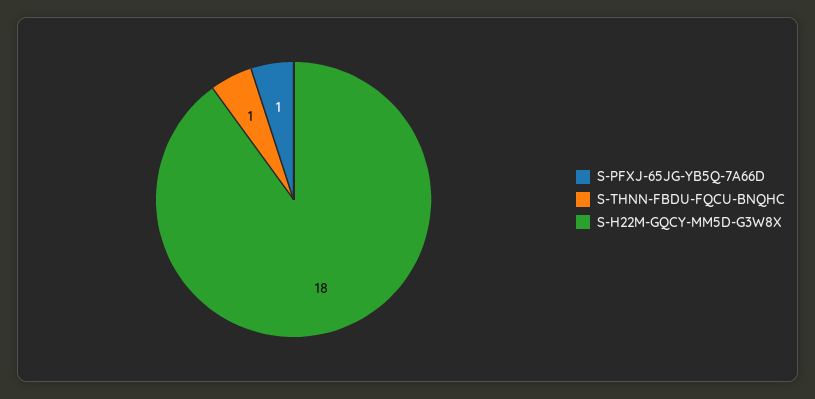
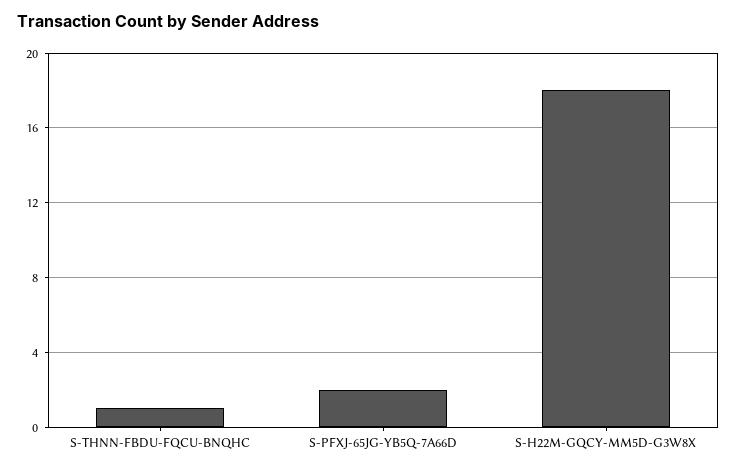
S-PFXJ-65JG-YB5Q-7A66D: 1 -> 2

